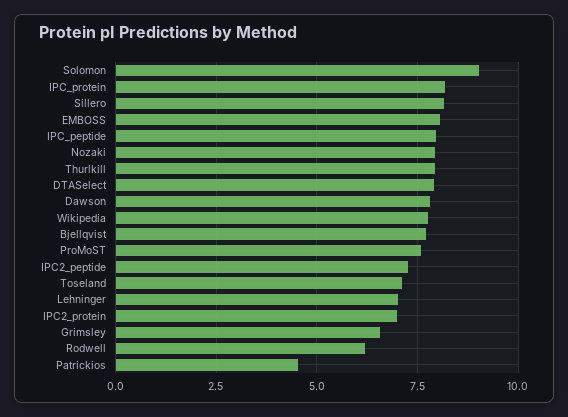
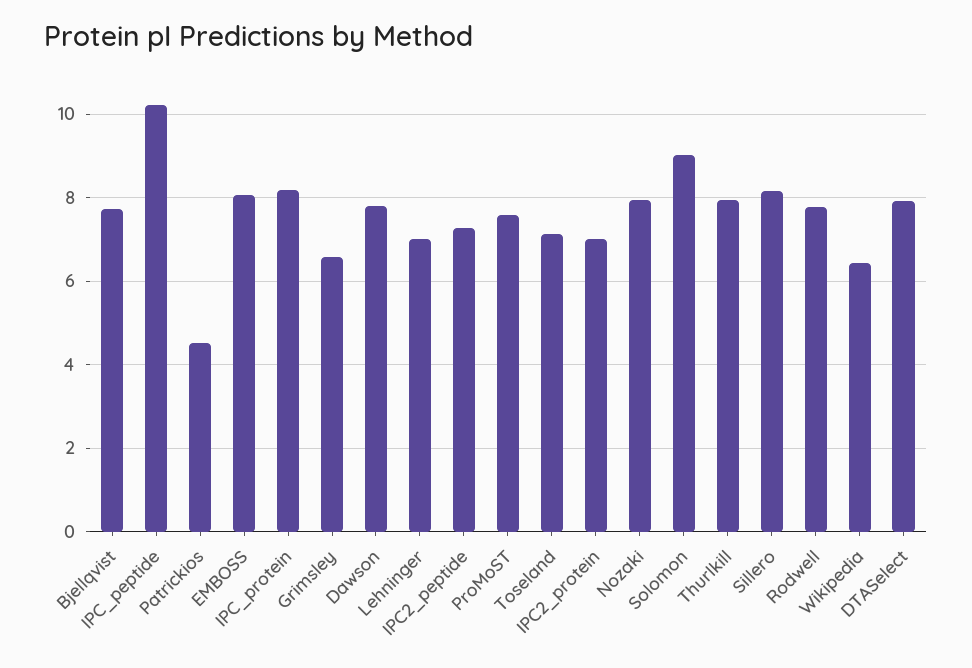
IPC_peptide: 8 -> 10.2
Wikipedia: 7.75 -> 6.4
Rodwell: 6.25 -> 7.8

